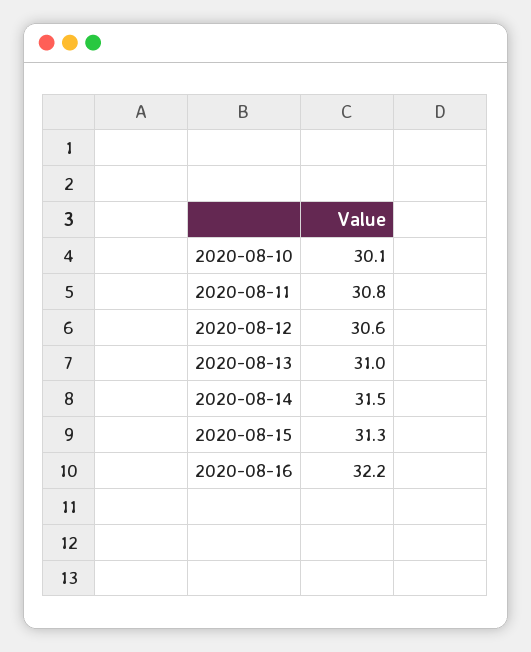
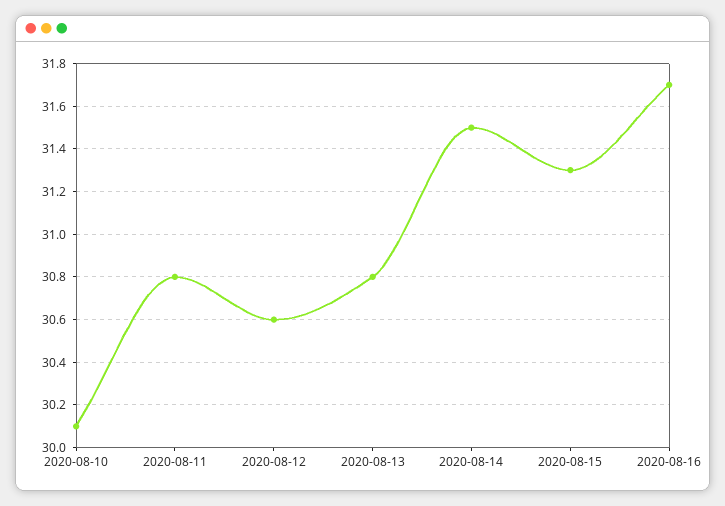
2020-08-13: 31 -> 30.8
2020-08-16: 32.2 -> 31.7

